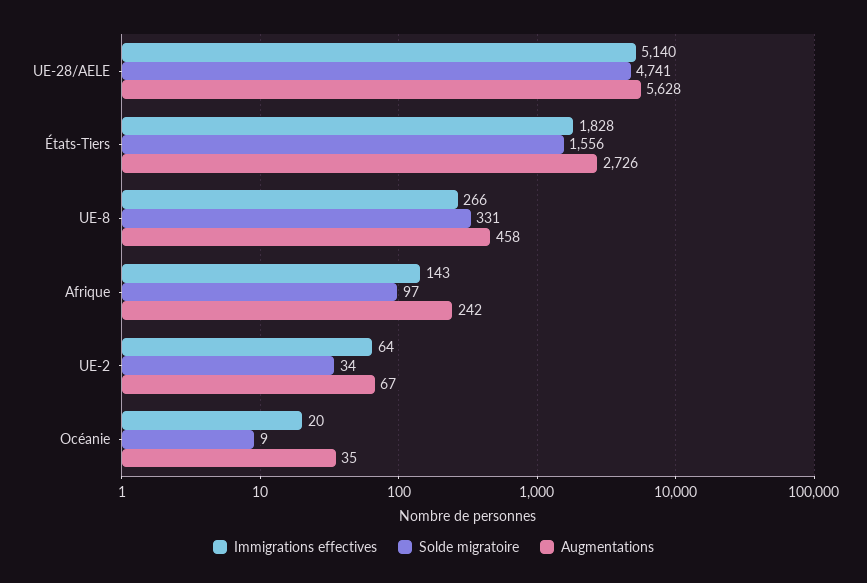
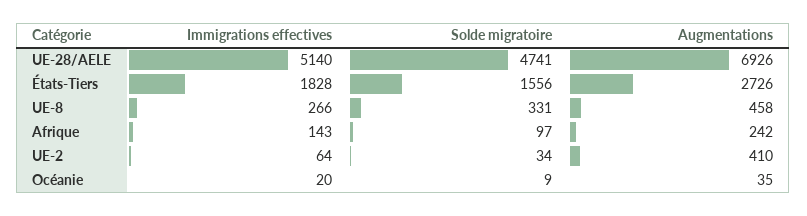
Augmentations, UE-28/AELE: 5628 -> 6926
Augmentations, UE-2: 67 -> 410

